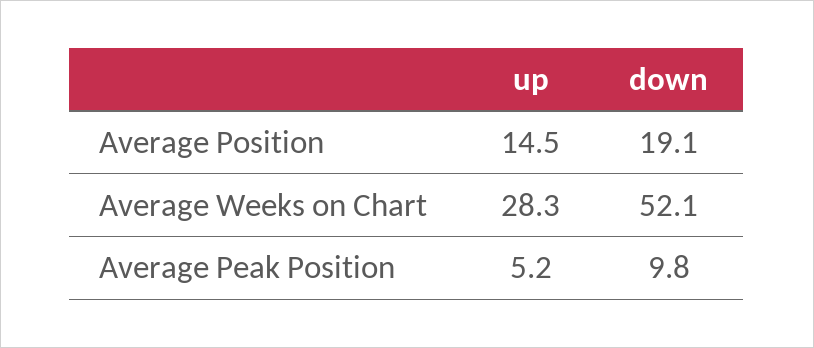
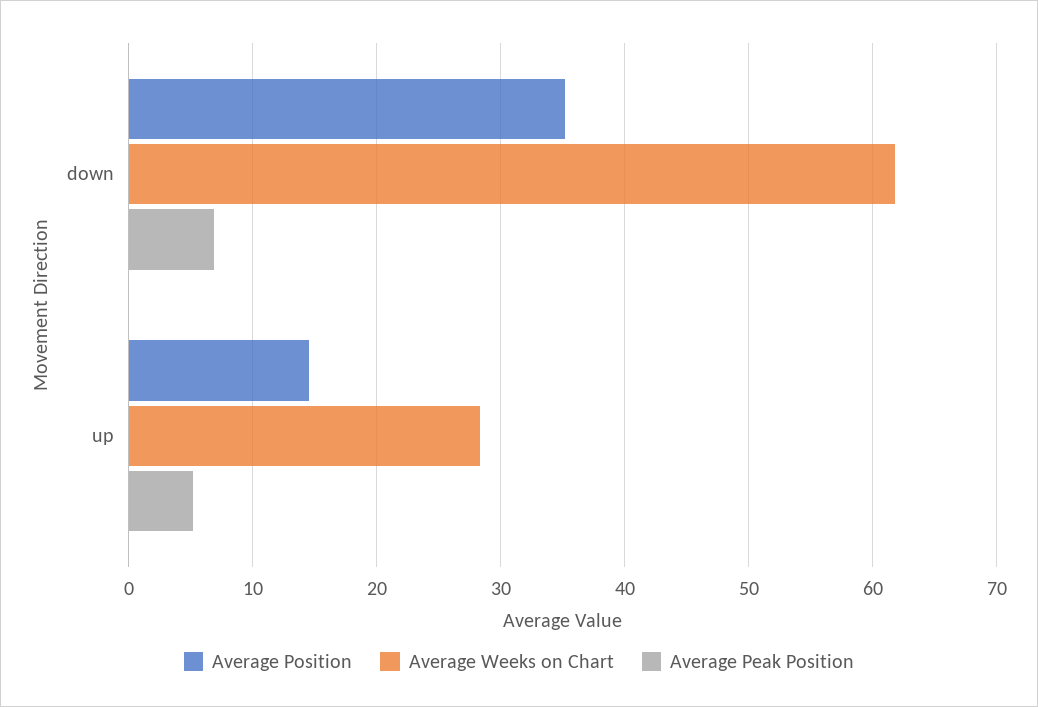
Average Position, down: 19.1 -> 35
Average Weeks on Chart, down: 52.1 -> 62
Average Peak Position, down: 9.8 -> 7

